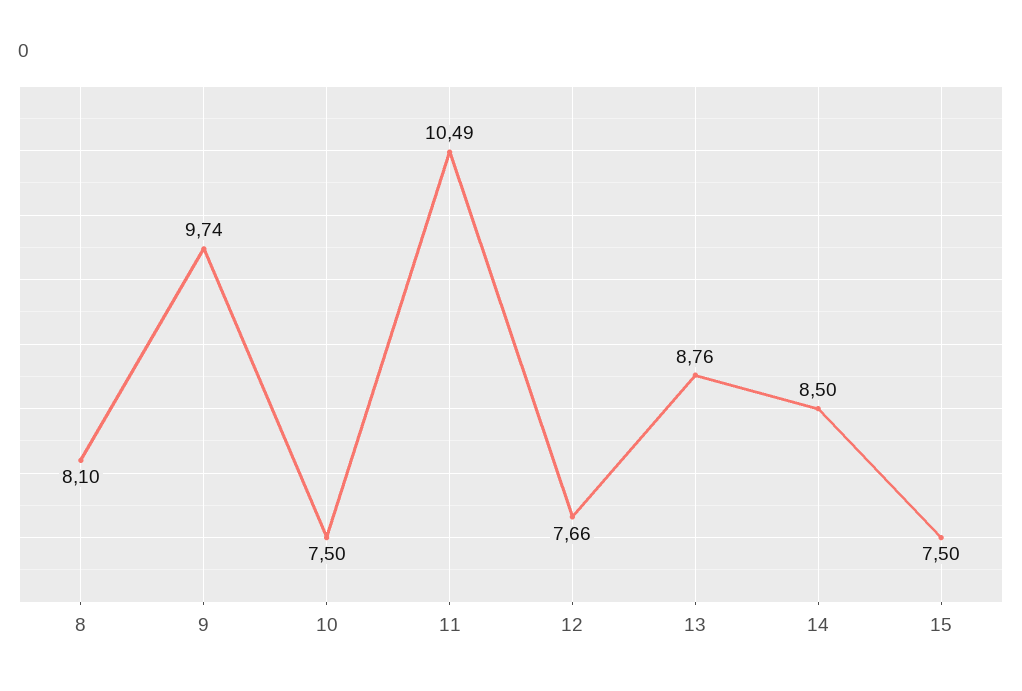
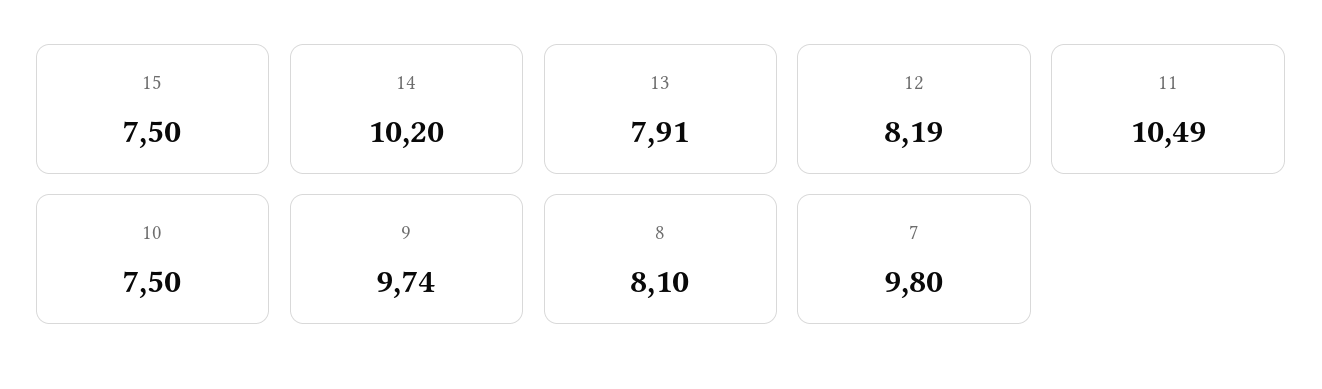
12: 7.66 -> 8.19
13: 8.76 -> 7.91
14: 8.5 -> 10.2
7: none -> 9.8

